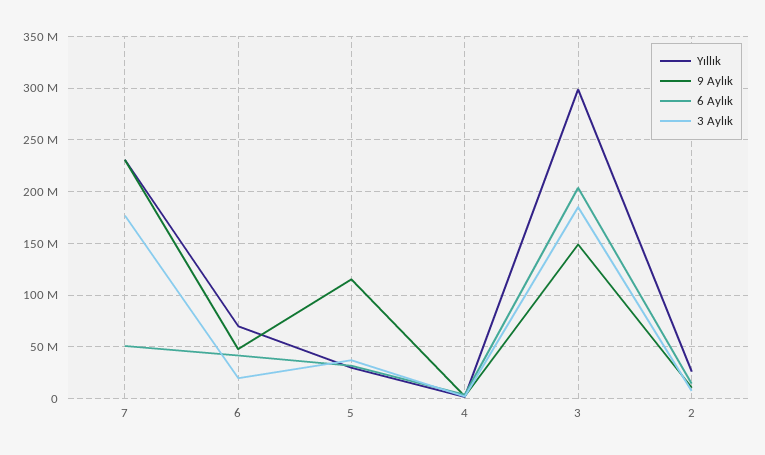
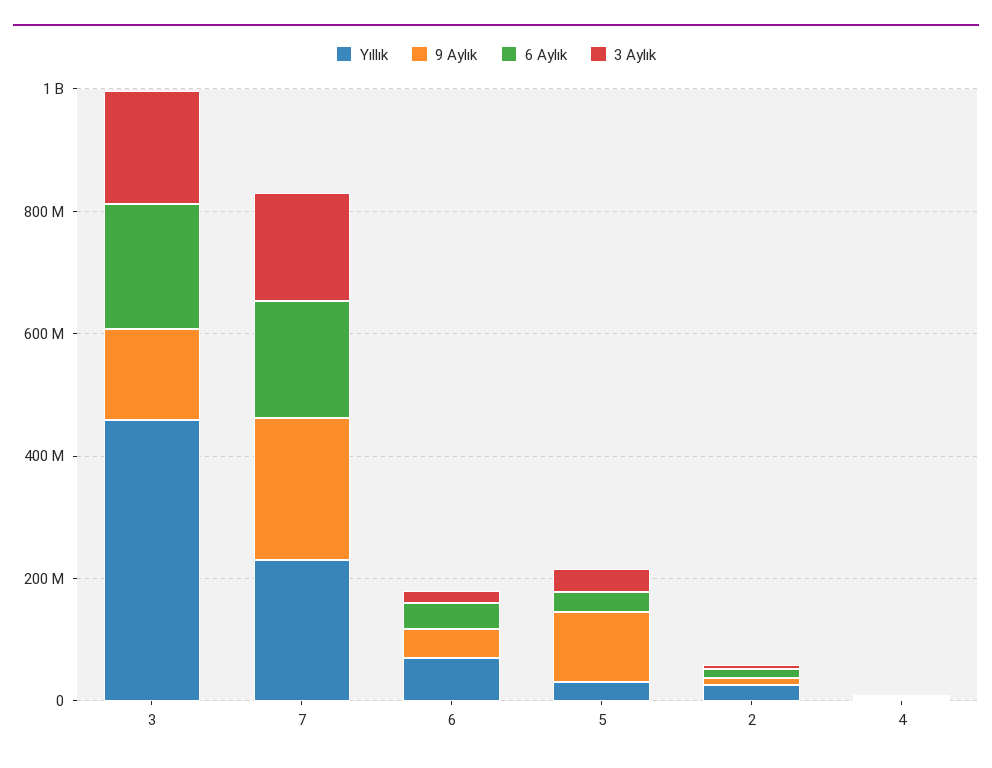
6 Aylık, 7: 50000000 -> 200000000
Yıllık, 3: 300000000 -> 450000000

